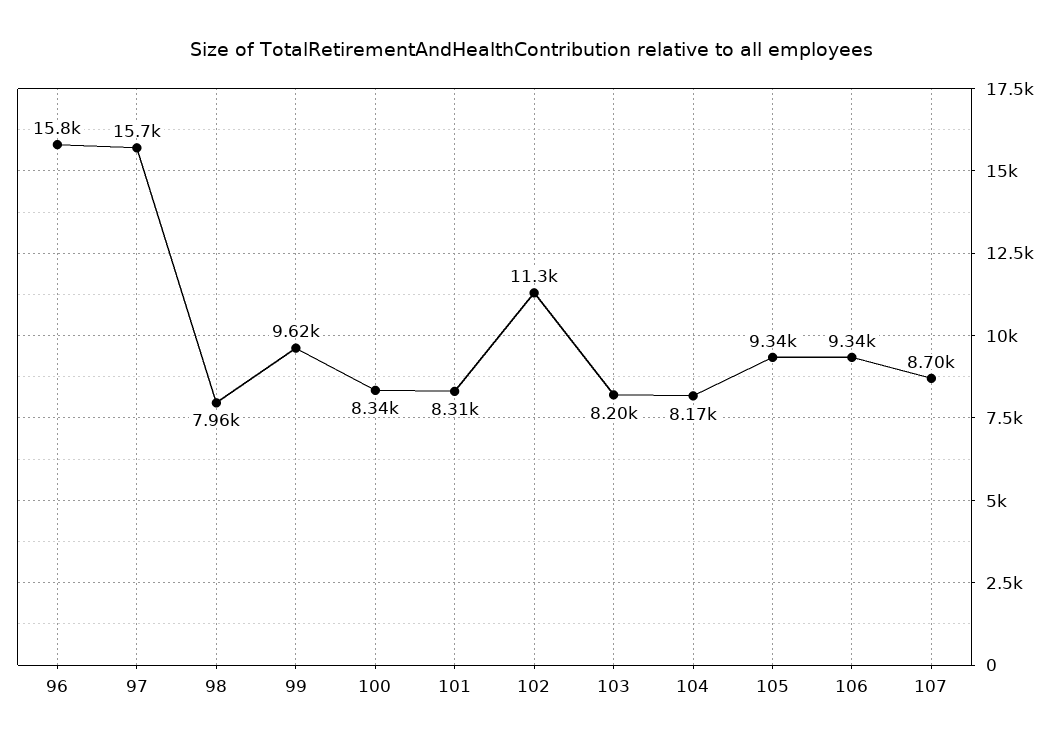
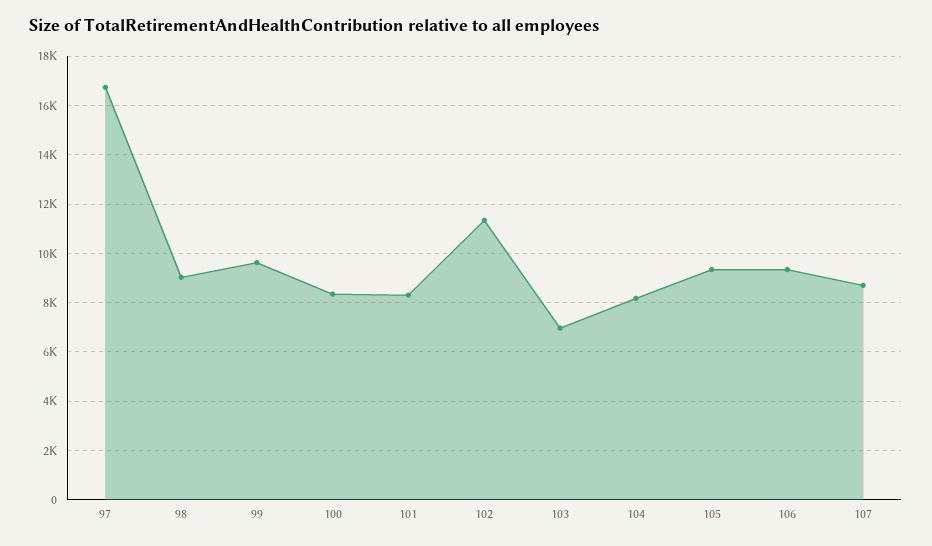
96: 15800 -> none
97: 15700 -> 16750
98: 7960 -> 9000
103: 8200 -> 7000

